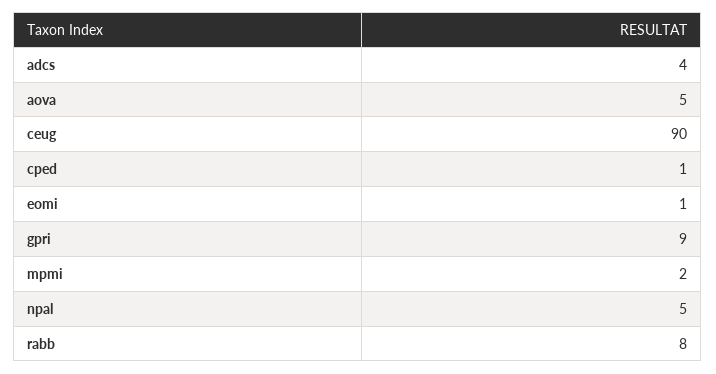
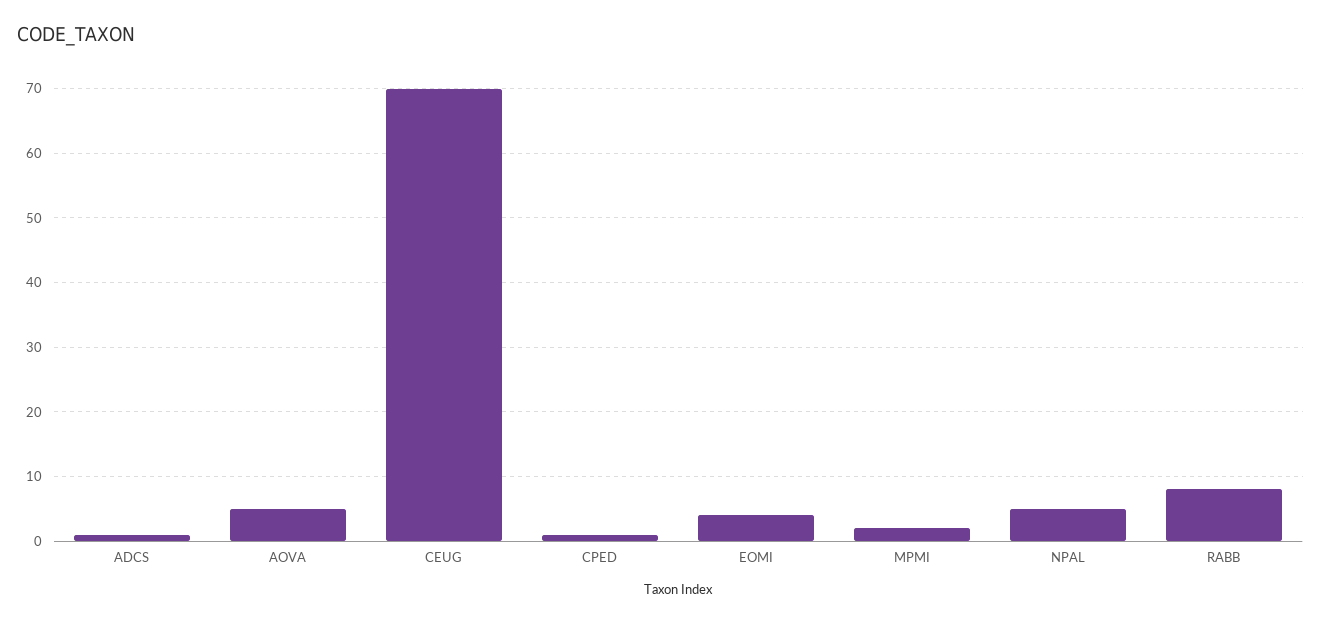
adcs: 4 -> 1
ceug: 90 -> 70
eomi: 1 -> 4
gpri: 9 -> none

